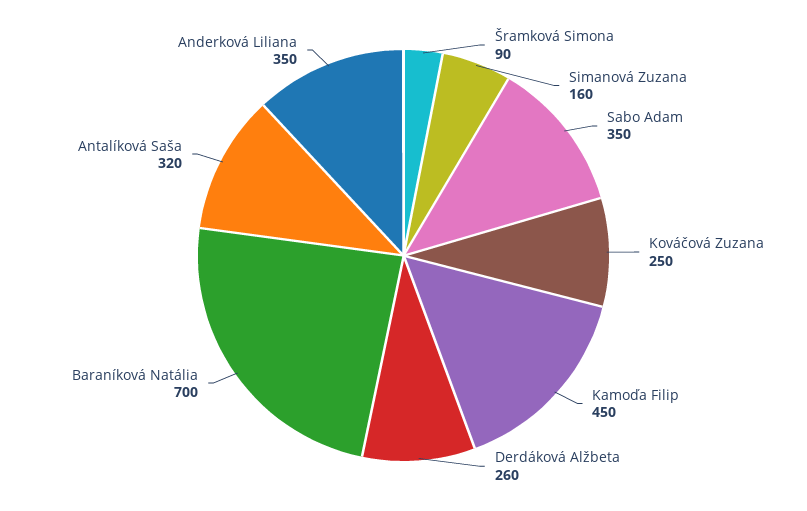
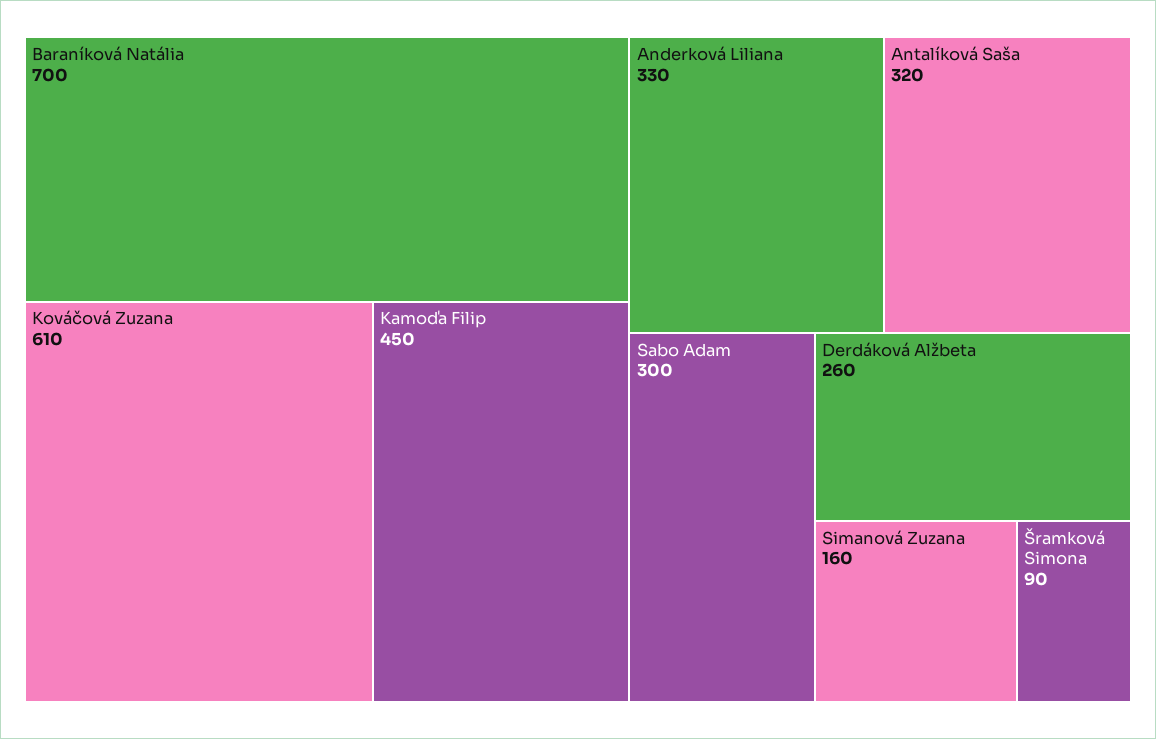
Sabo Adam: 350 -> 300
Kováčová Zuzana: 250 -> 610
Anderková Liliana: 350 -> 330

